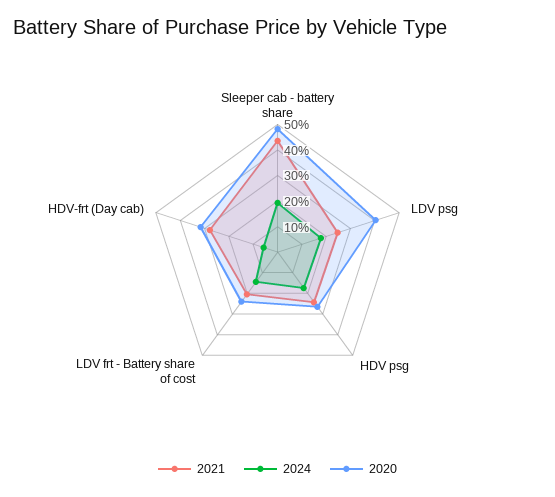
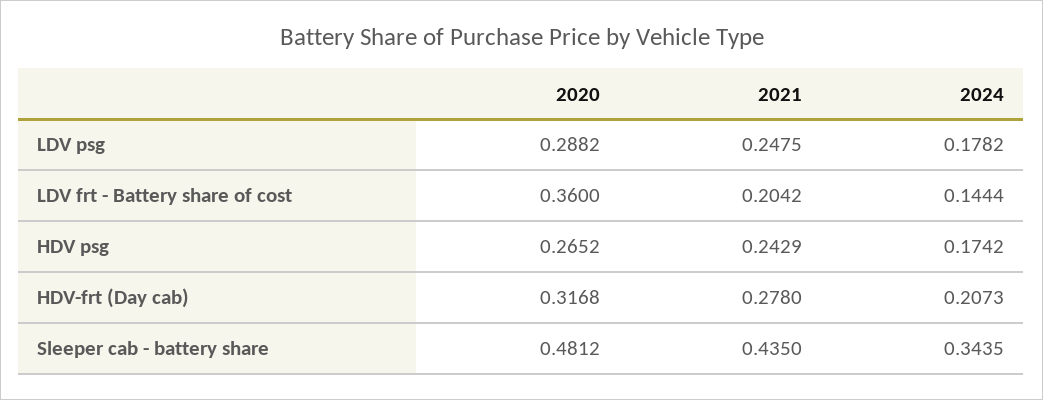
2024, Sleeper cab - battery share: 0.2 -> 0.3435
2020, LDV psg: 0.4 -> 0.2882
2020, LDV frt - Battery share of cost: 0.25 -> 0.36
2024, HDV-frt (Day cab): 0.05 -> 0.2073

